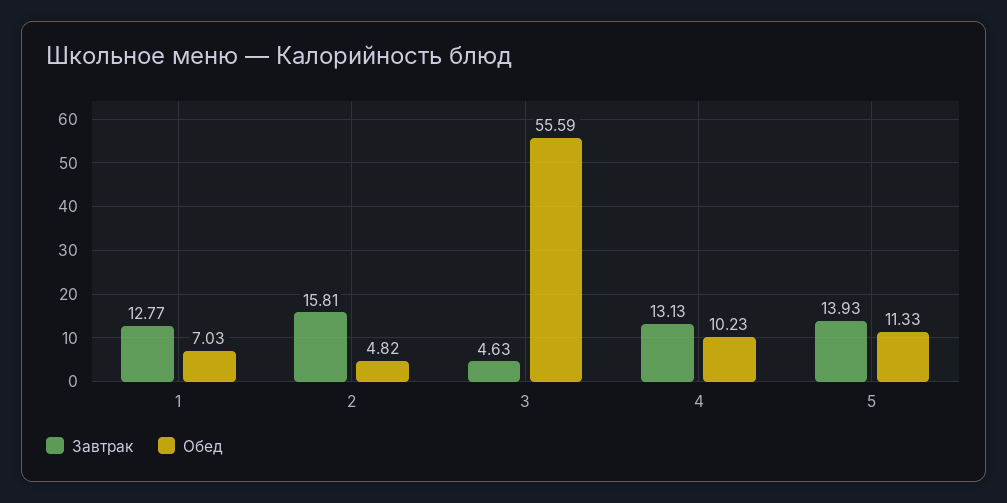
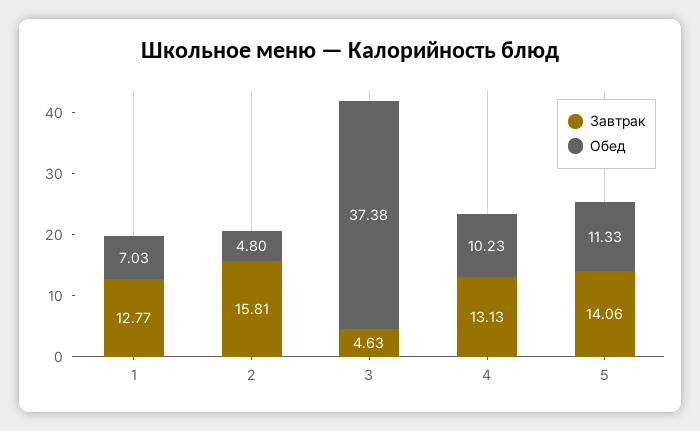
Обед, 2: 4.82 -> 4.8
Обед, 3: 55.59 -> 37.38
Завтрак, 5: 13.93 -> 14.06

